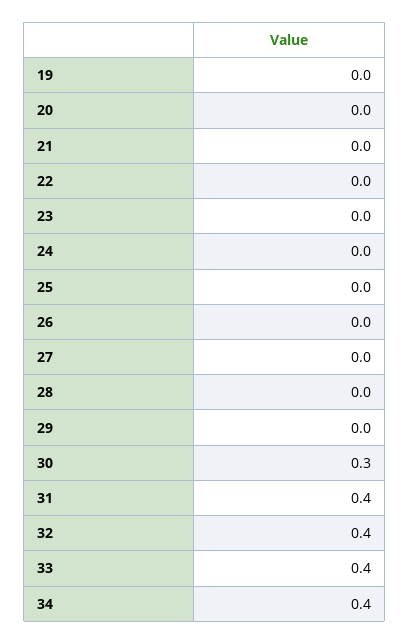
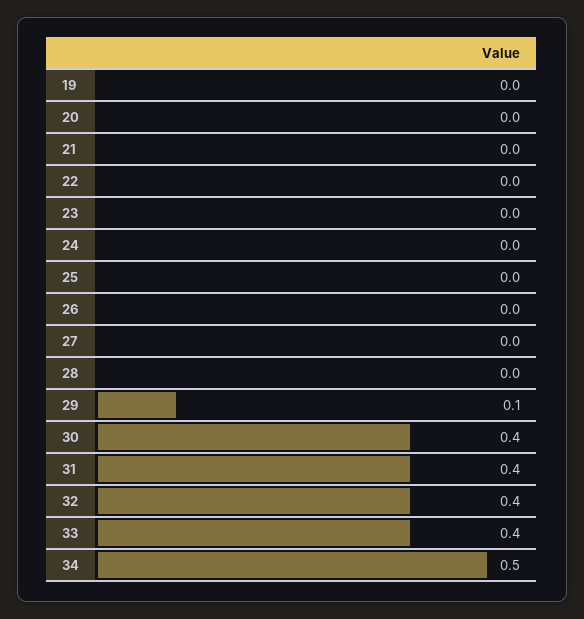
29: 0 -> 0.1
30: 0.3 -> 0.4
34: 0.4 -> 0.5

